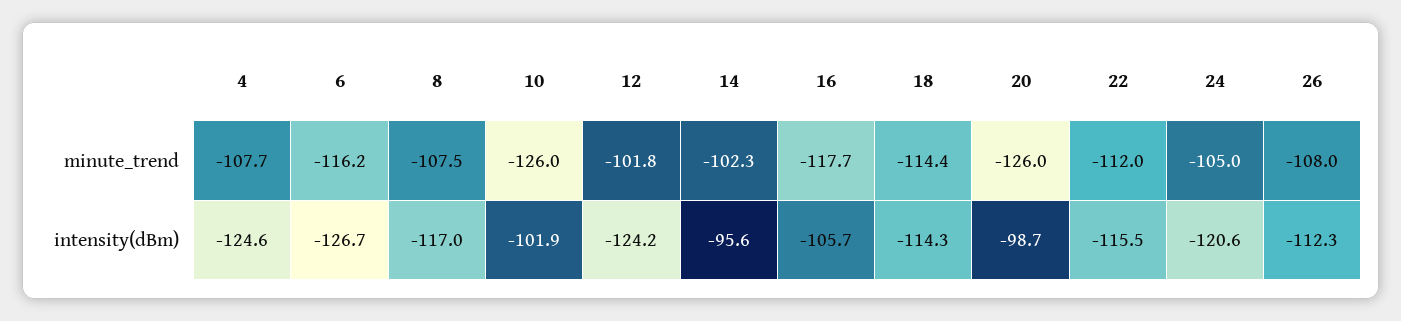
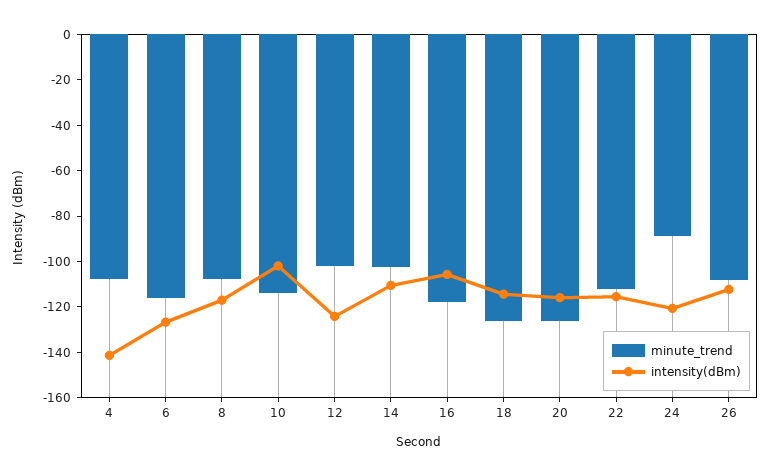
minute_trend, 10: -126 -> -115
minute_trend, 18: -114.4 -> -125
minute_trend, 24: -105 -> -90
intensity(dBm), 4: -124.6 -> -140
intensity(dBm), 14: -95.6 -> -110
intensity(dBm), 20: -98.7 -> -115

